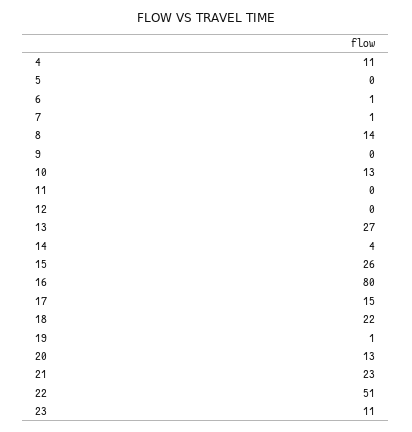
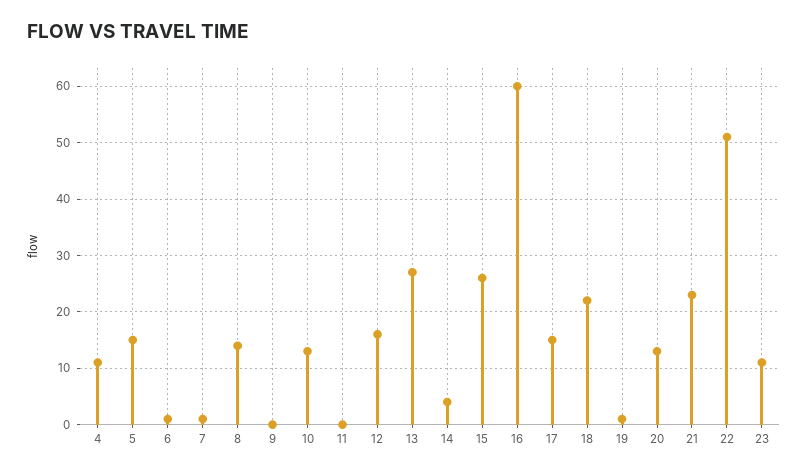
5: 0 -> 15
12: 0 -> 15
16: 80 -> 60

